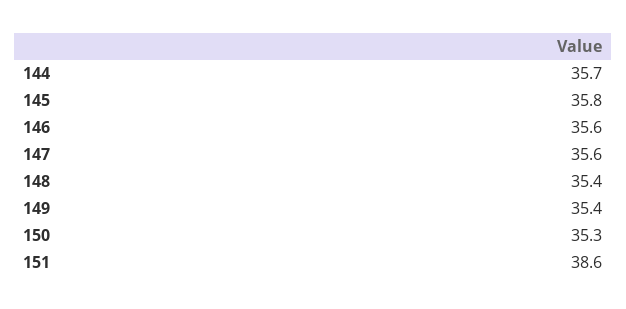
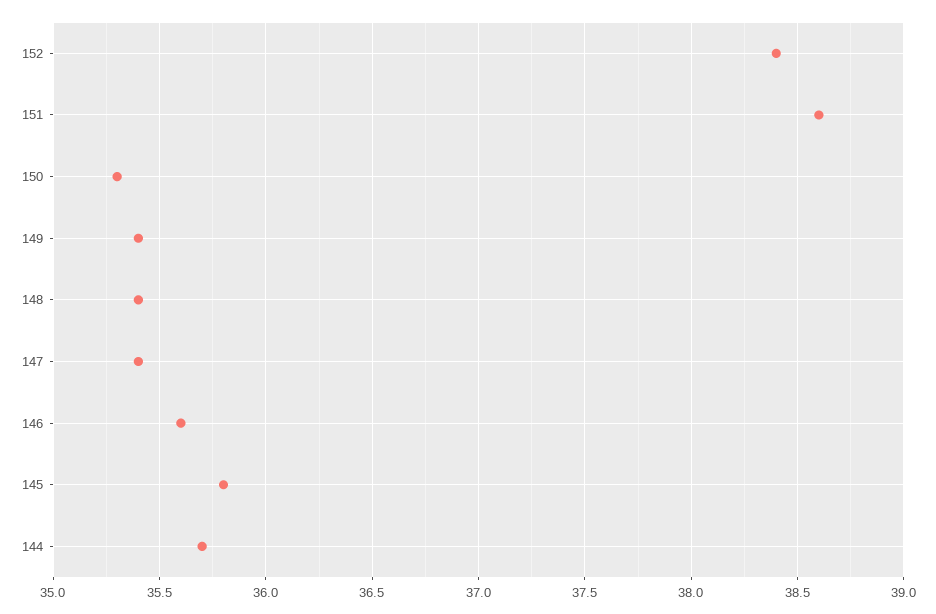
147: 35.6 -> 35.4
152: none -> 38.4

